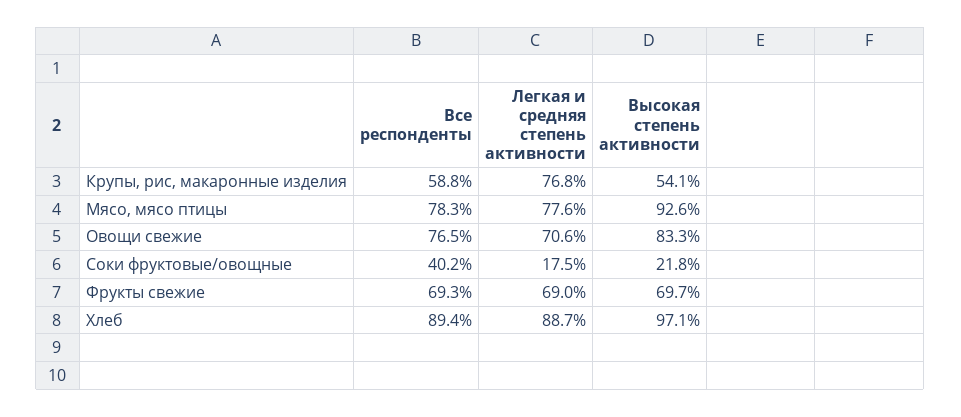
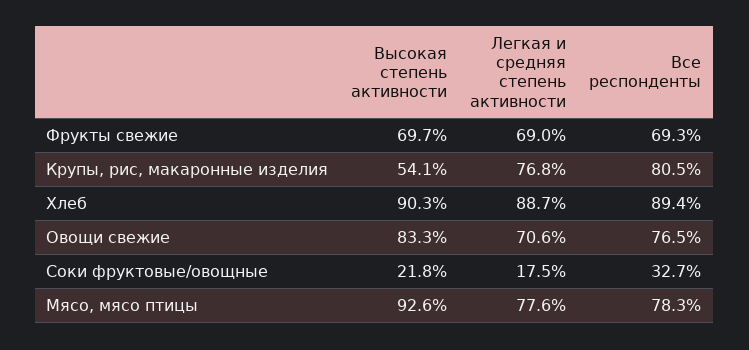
Все респонденты, Крупы, рис, макаронные изделия: 58.8 -> 80.5
Все респонденты, Соки фруктовые/овощные: 40.2 -> 32.7
Высокая степень активности, Хлеб: 97.1 -> 90.3

